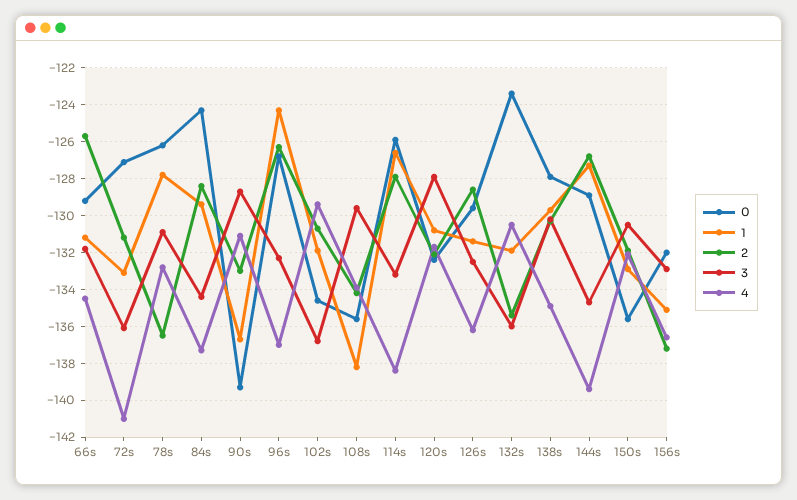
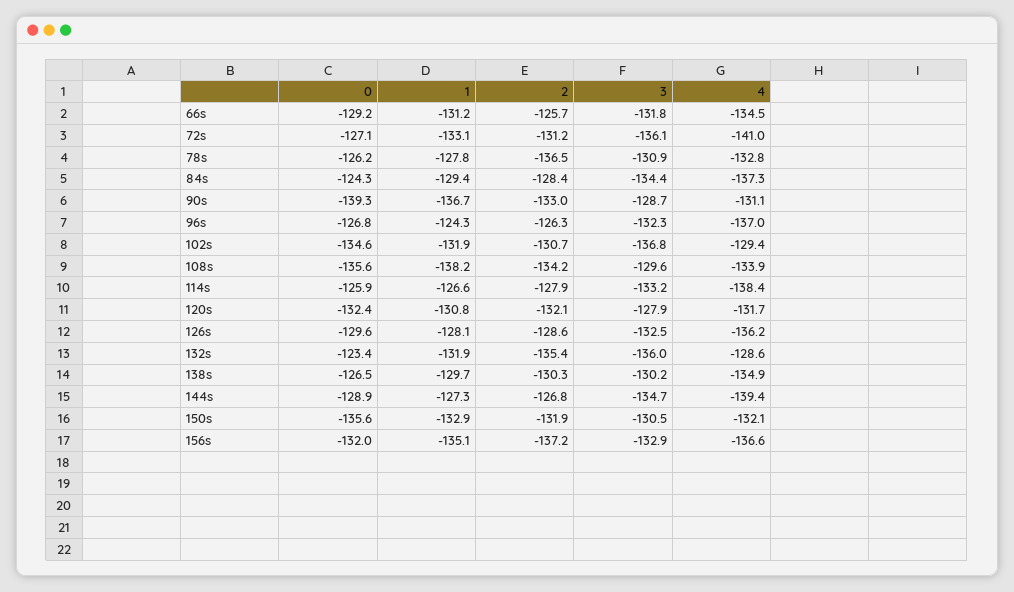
1, 126s: -131.5 -> -128.1
4, 132s: -130.5 -> -128.6
0, 138s: -128 -> -126.5

